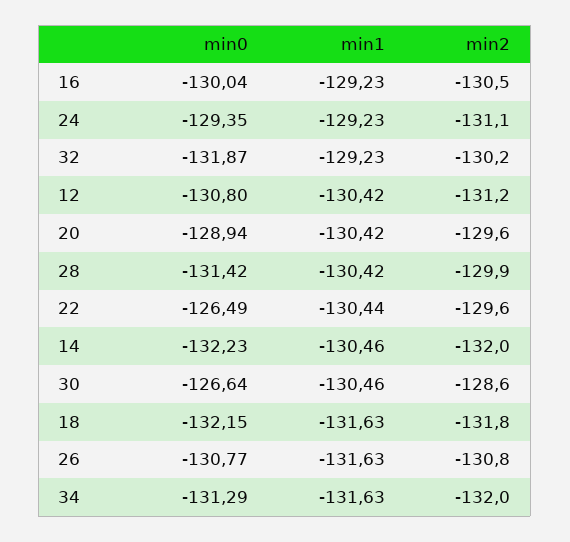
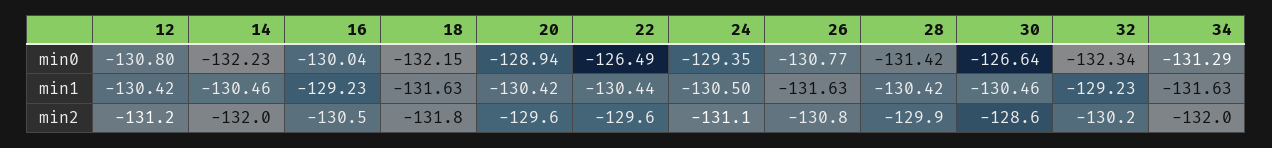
min1, 24: -129.23 -> -130.5
min0, 32: -131.87 -> -132.34

